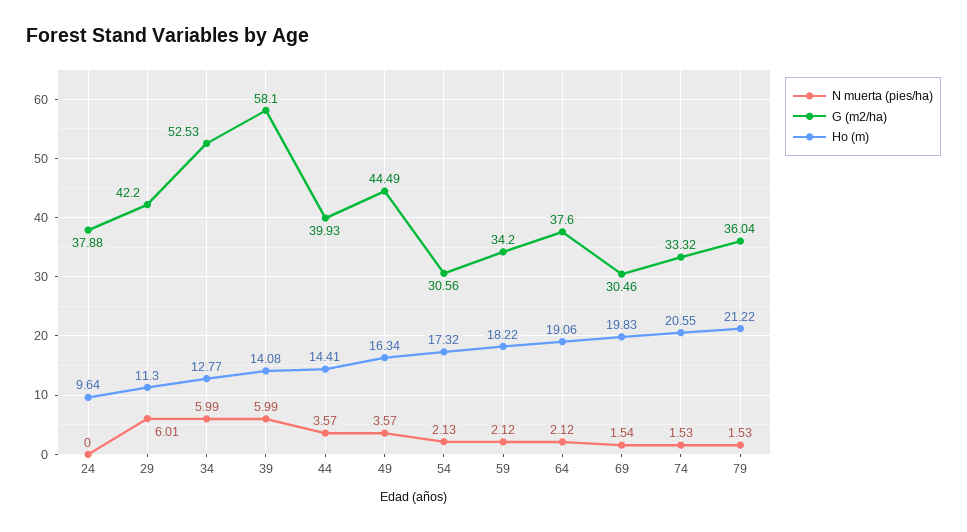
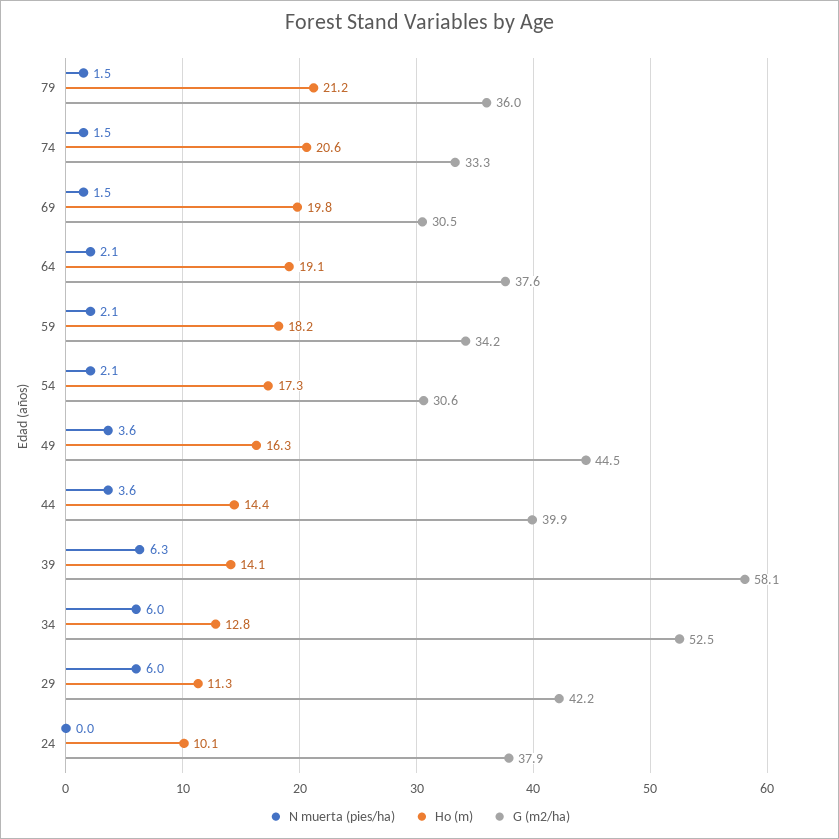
Ho (m), 24: 9.64 -> 10.1
N muerta (pies/ha), 39: 5.99 -> 6.3

